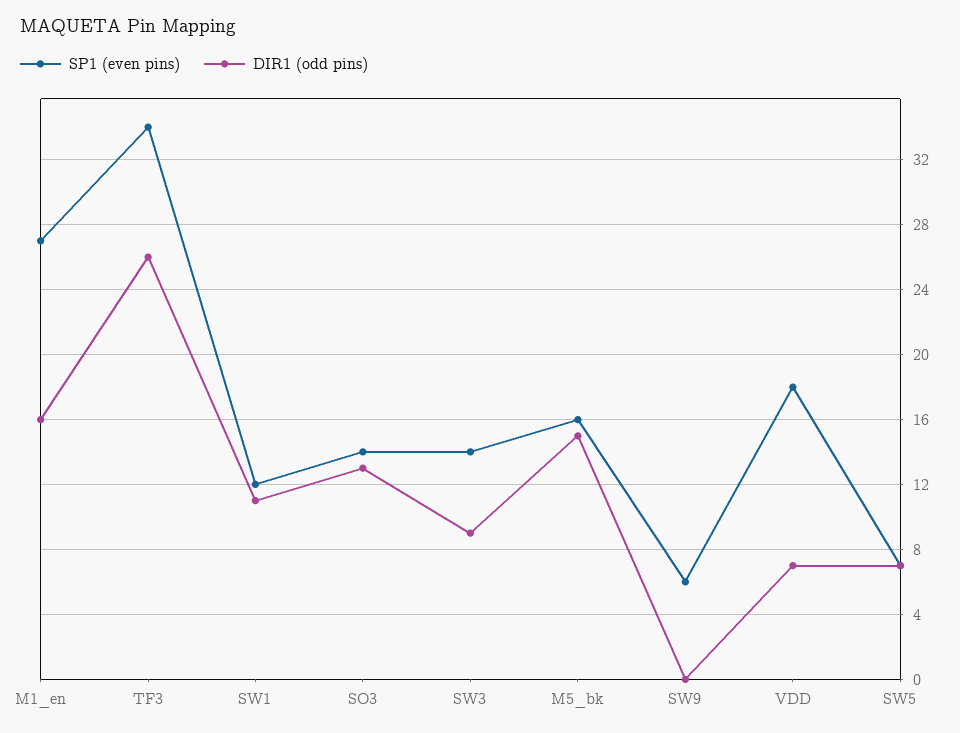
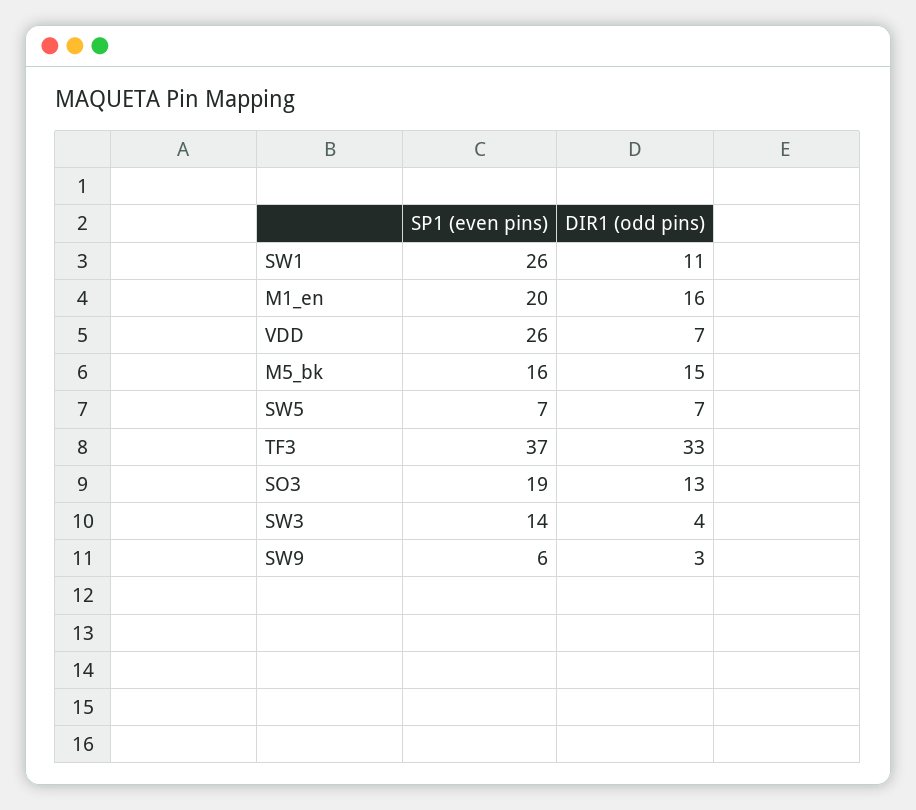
SP1 (even pins), M1_en: 27 -> 20
SP1 (even pins), TF3: 34 -> 37
DIR1 (odd pins), TF3: 26 -> 33
SP1 (even pins), SW1: 12 -> 26
SP1 (even pins), SO3: 14 -> 19
DIR1 (odd pins), SW3: 9 -> 4
DIR1 (odd pins), SW9: 0 -> 3
SP1 (even pins), VDD: 18 -> 26

